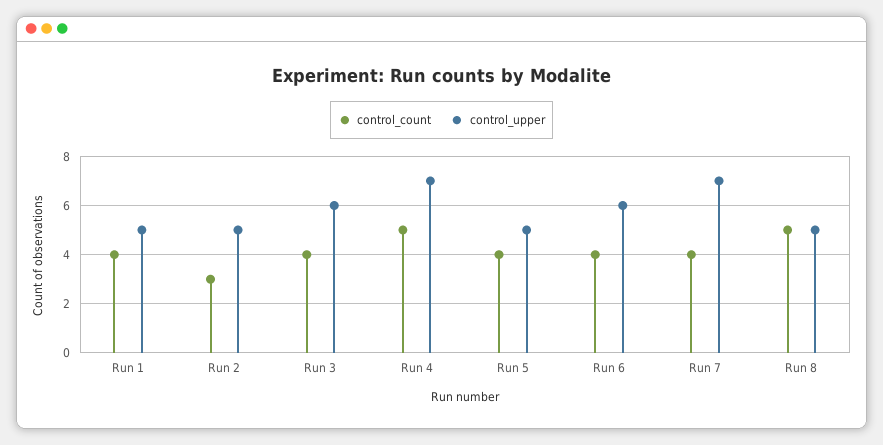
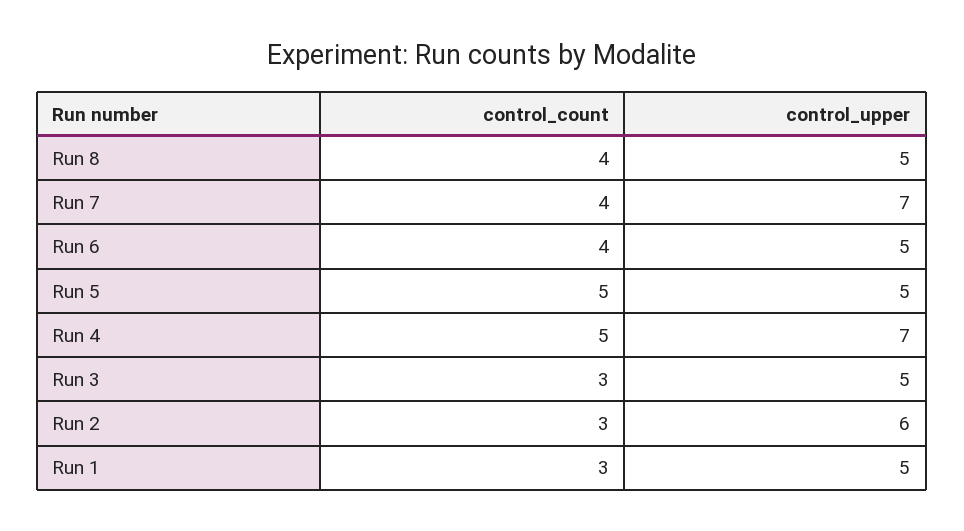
control_count, Run 1: 4 -> 3
control_upper, Run 2: 5 -> 6
control_count, Run 3: 4 -> 3
control_upper, Run 3: 6 -> 5
control_count, Run 5: 4 -> 5
control_upper, Run 6: 6 -> 5
control_count, Run 8: 5 -> 4

